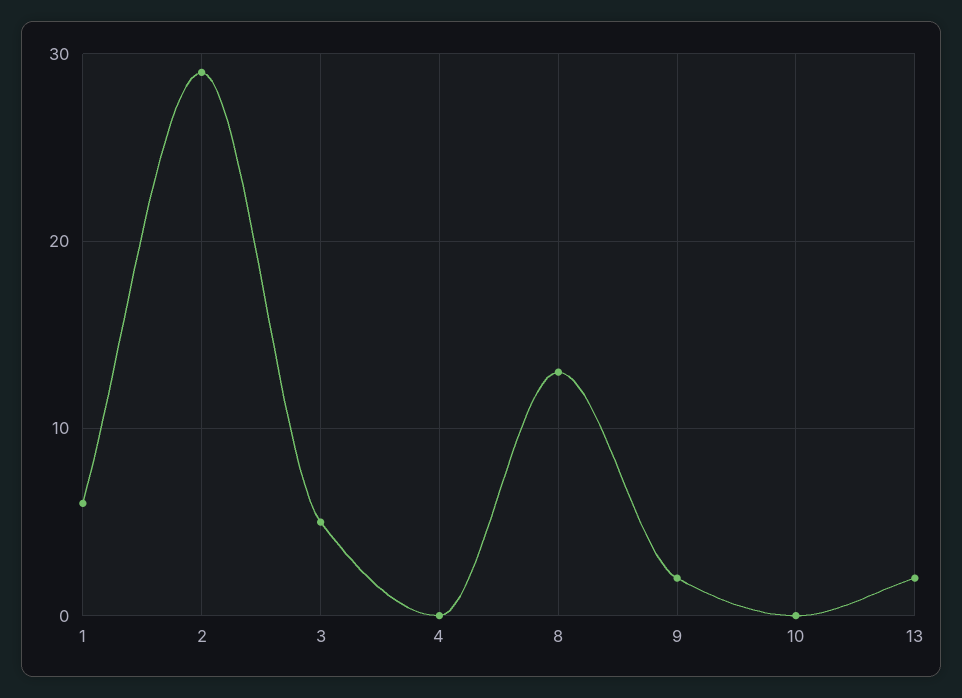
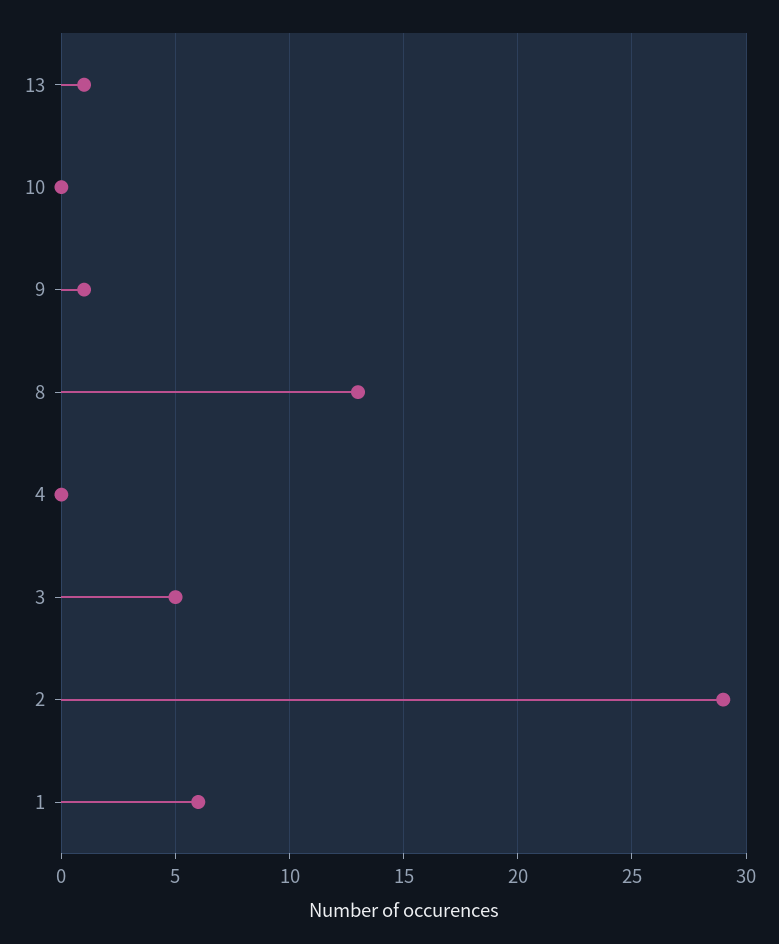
9: 2 -> 1
13: 2 -> 1

